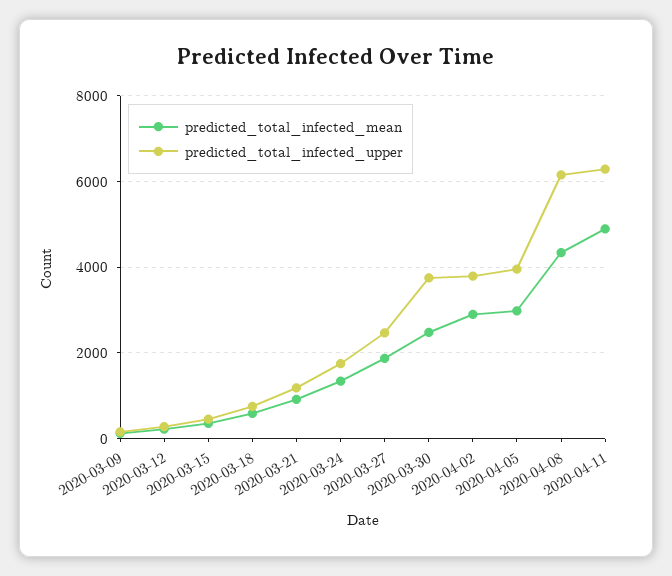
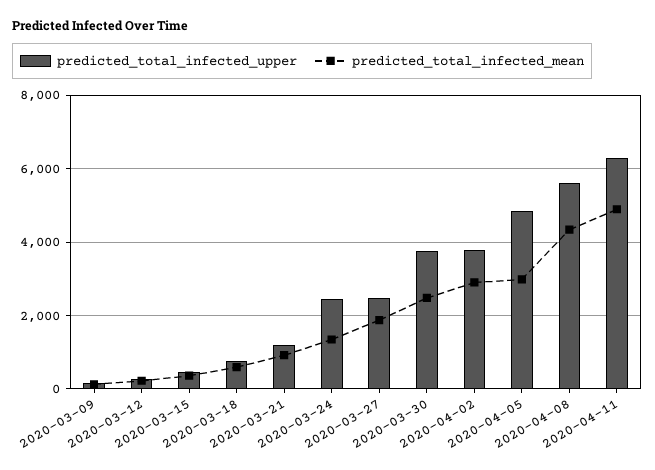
predicted_total_infected_upper, 2020-03-24: 1800 -> 2400
predicted_total_infected_upper, 2020-04-05: 4000 -> 4800
predicted_total_infected_upper, 2020-04-08: 6200 -> 5600

